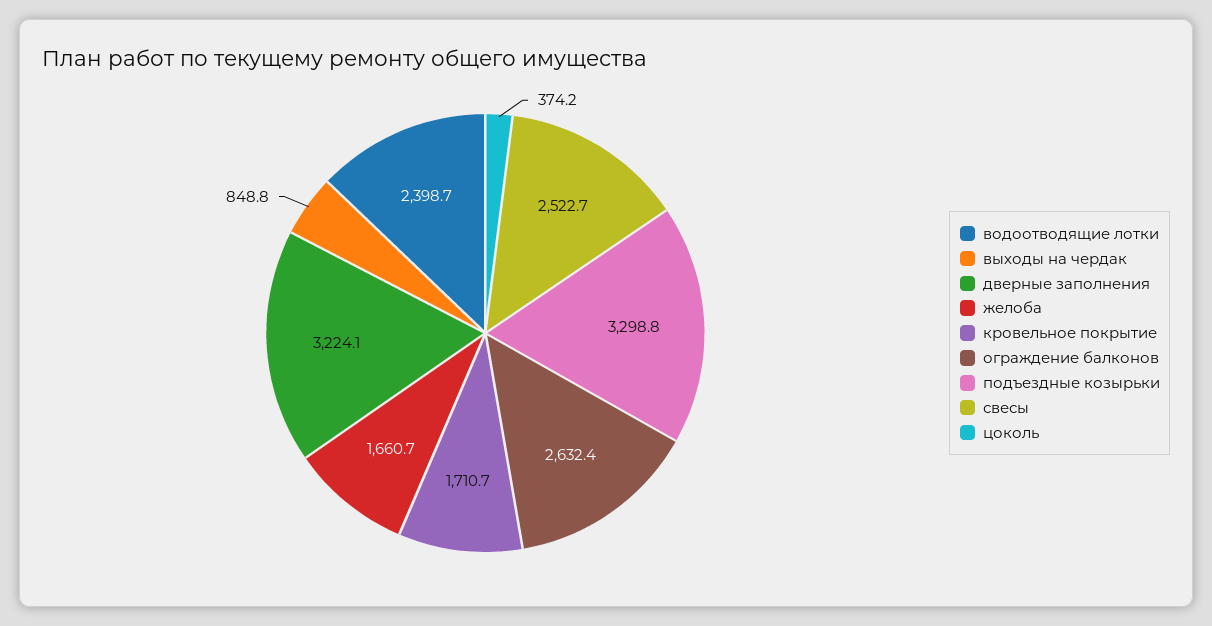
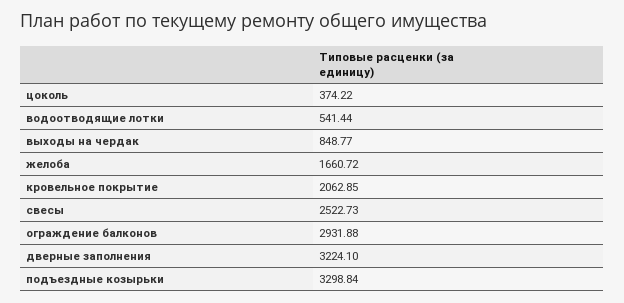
водоотводящие лотки: 2398.7 -> 541.44
кровельное покрытие: 1710.7 -> 2062.85
ограждение балконов: 2632.4 -> 2931.88

